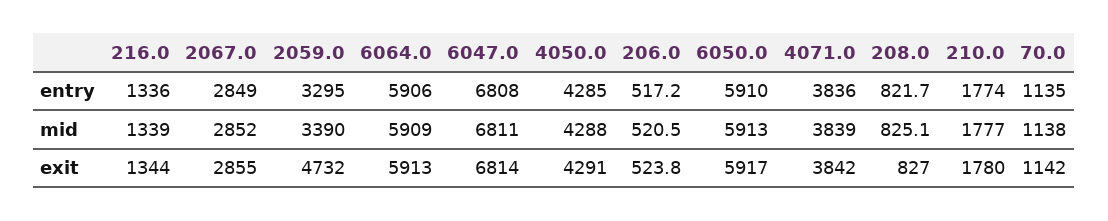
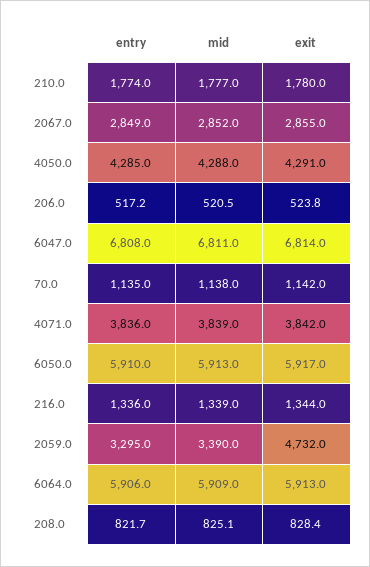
208.0, exit: 827 -> 828.4

